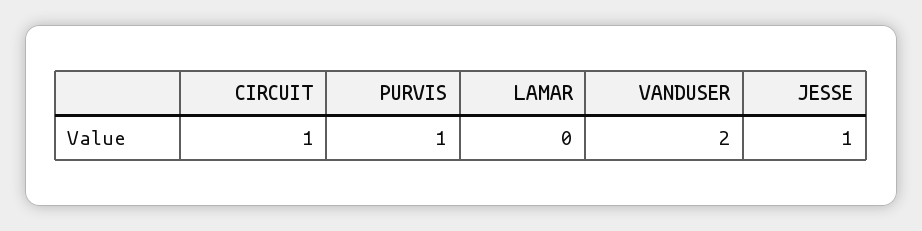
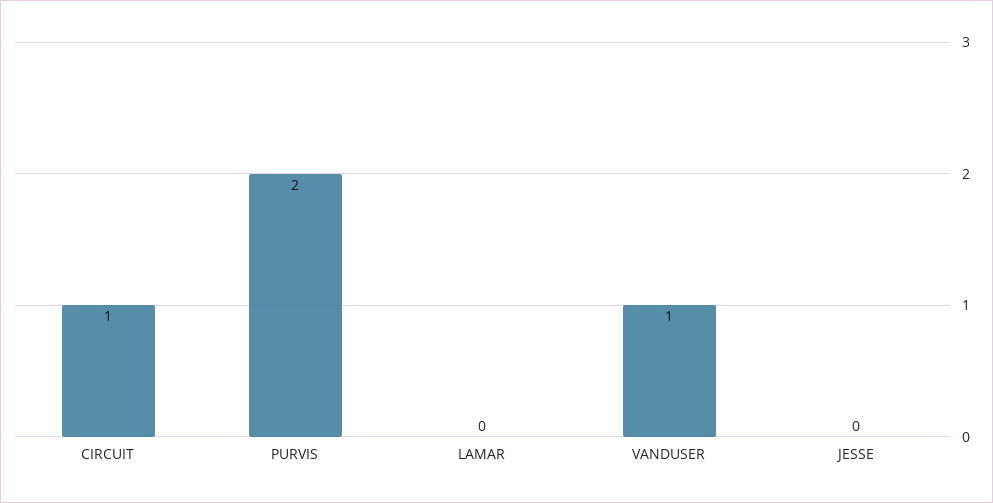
PURVIS: 1 -> 2
VANDUSER: 2 -> 1
JESSE: 1 -> 0

